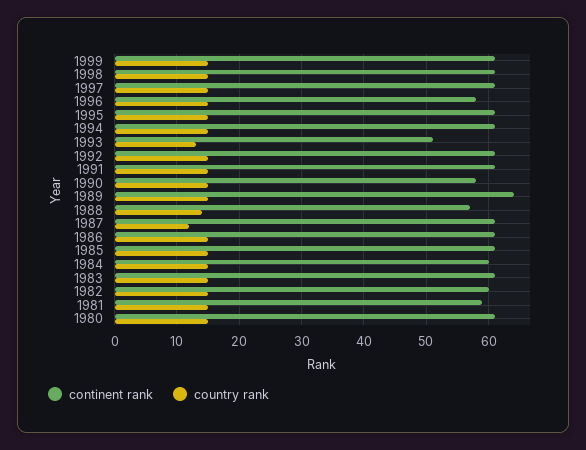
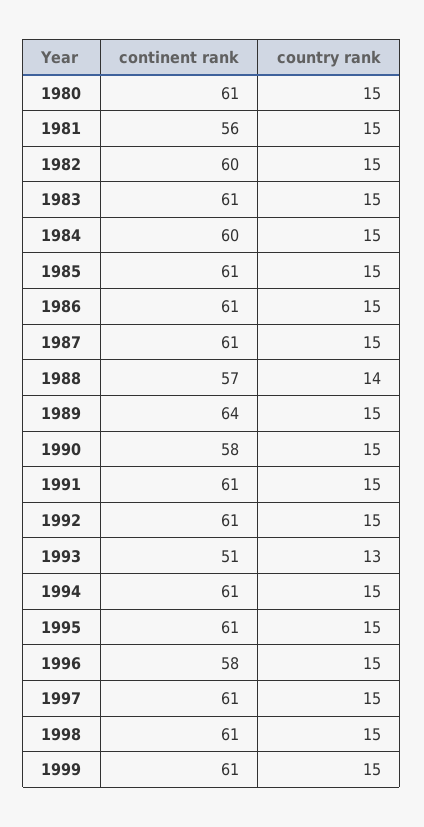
country rank, 1987: 12 -> 15
continent rank, 1981: 59 -> 56

